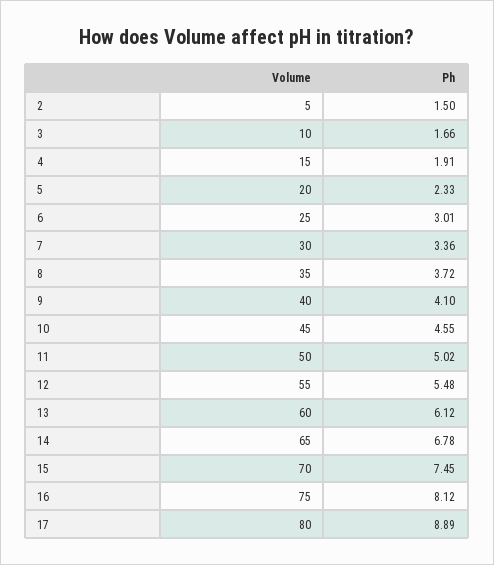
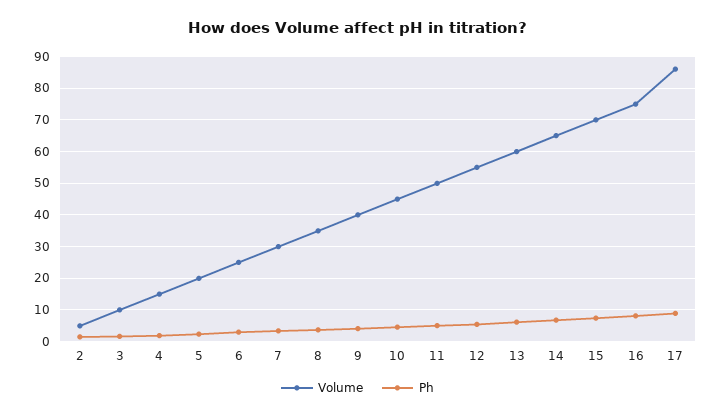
Volume, 17: 80 -> 86

